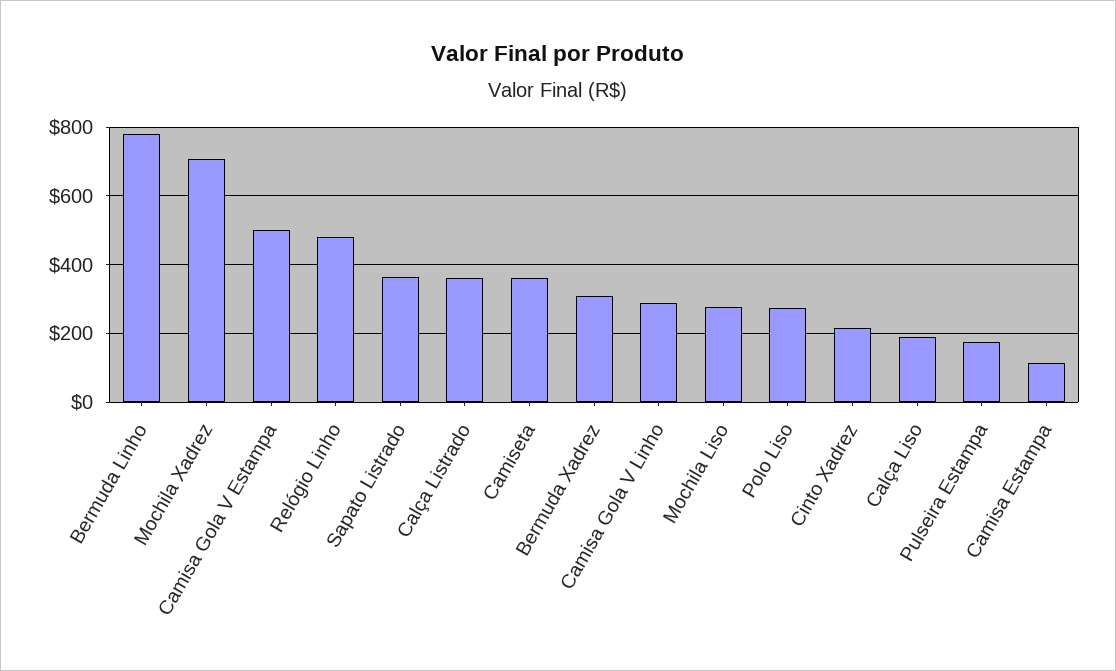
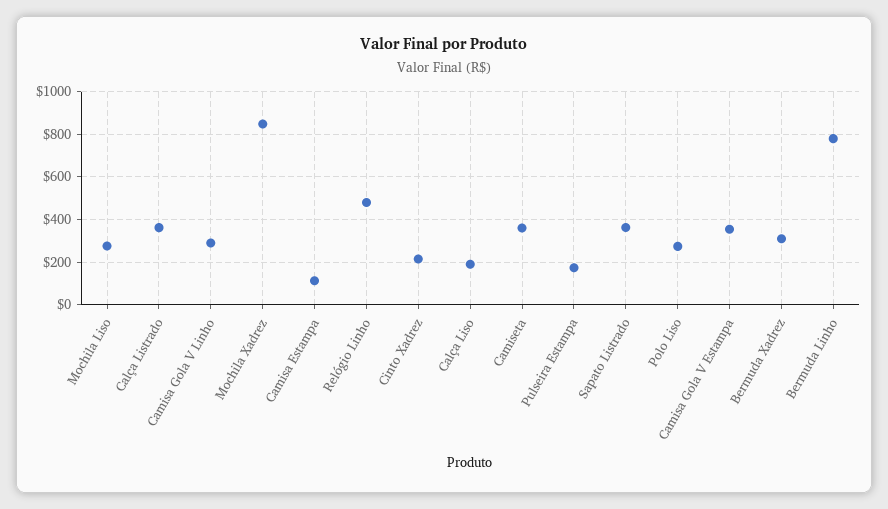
Mochila Xadrez: 700 -> 850
Camisa Gola V Estampa: 500 -> 350

